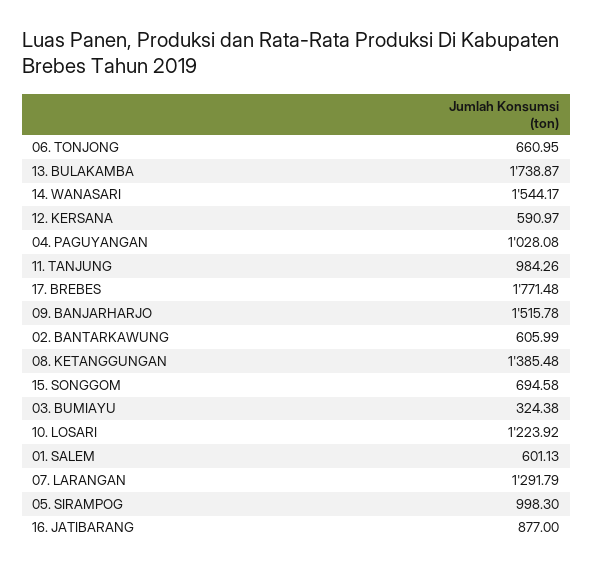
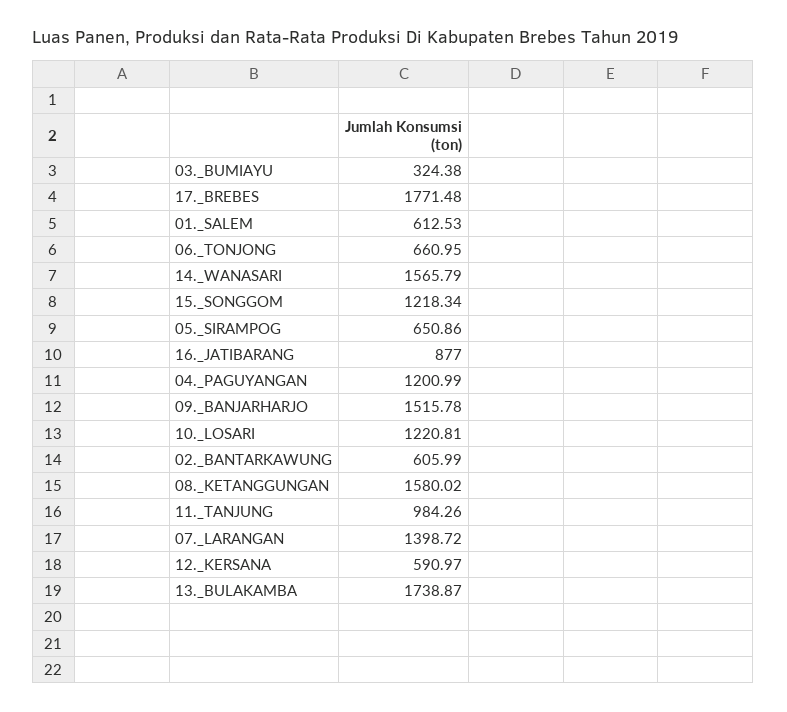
14. WANASARI: 1544.17 -> 1565.79
04. PAGUYANGAN: 1028.08 -> 1200.99
08. KETANGGUNGAN: 1385.48 -> 1580.02
15. SONGGOM: 694.58 -> 1218.34
10. LOSARI: 1223.92 -> 1220.81
01. SALEM: 601.13 -> 612.53
07. LARANGAN: 1291.79 -> 1398.72
05. SIRAMPOG: 998.3 -> 650.86

